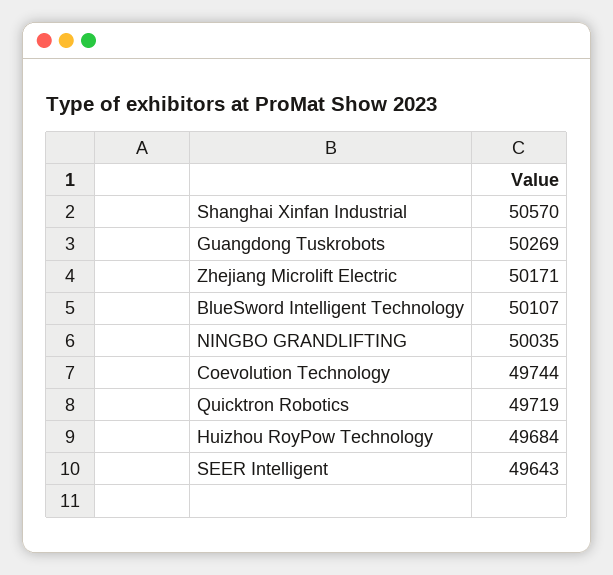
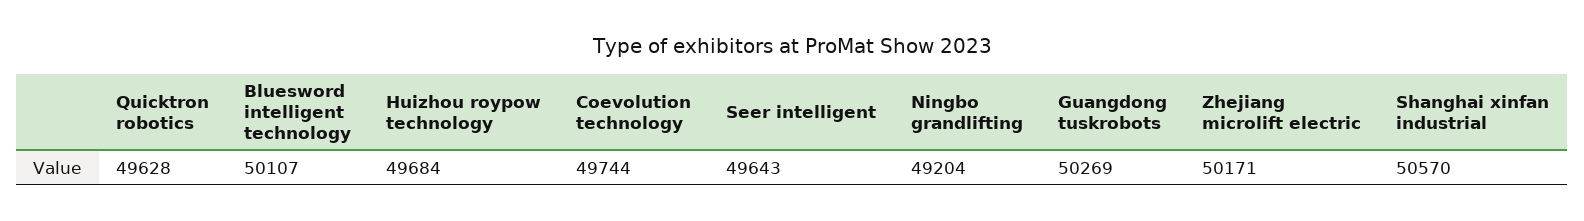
NINGBO GRANDLIFTING: 50035 -> 49204
Quicktron Robotics: 49719 -> 49628

